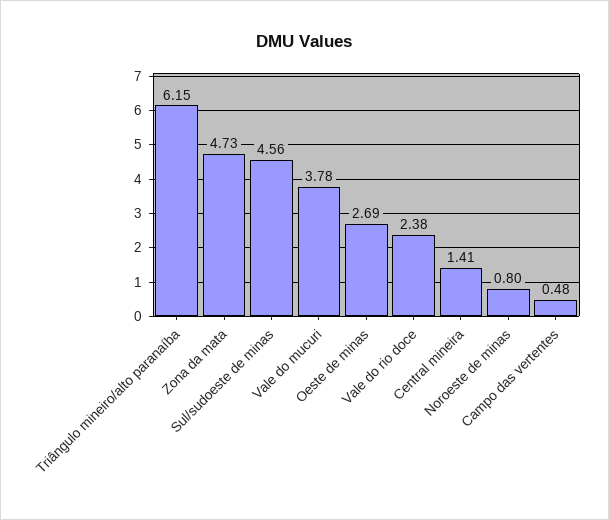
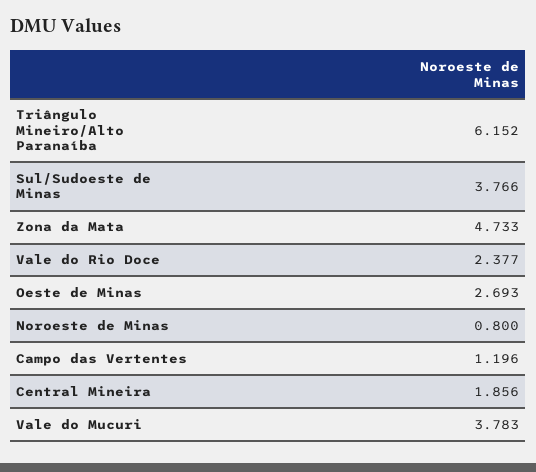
Sul/sudoeste de minas: 4.56 -> 3.766
Central mineira: 1.41 -> 1.856
Campo das vertentes: 0.48 -> 1.196

